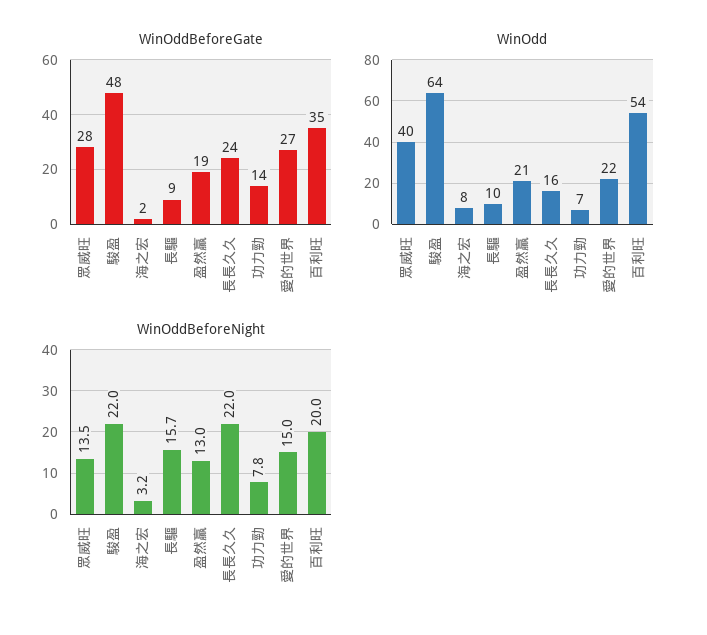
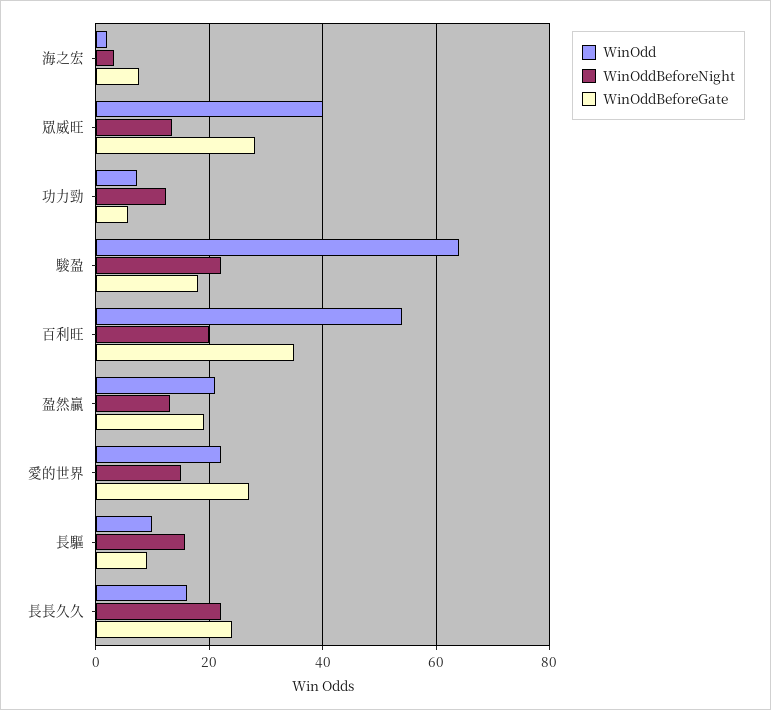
WinOddBeforeGate, 駿盈: 48 -> 18
WinOddBeforeGate, 海之宏: 2 -> 8
WinOddBeforeGate, 功力勁: 14 -> 6
WinOdd, 海之宏: 8 -> 2
WinOddBeforeNight, 功力勁: 7.8 -> 12

